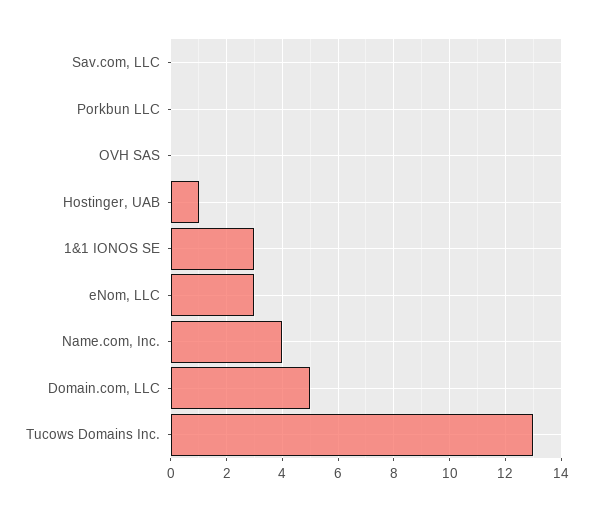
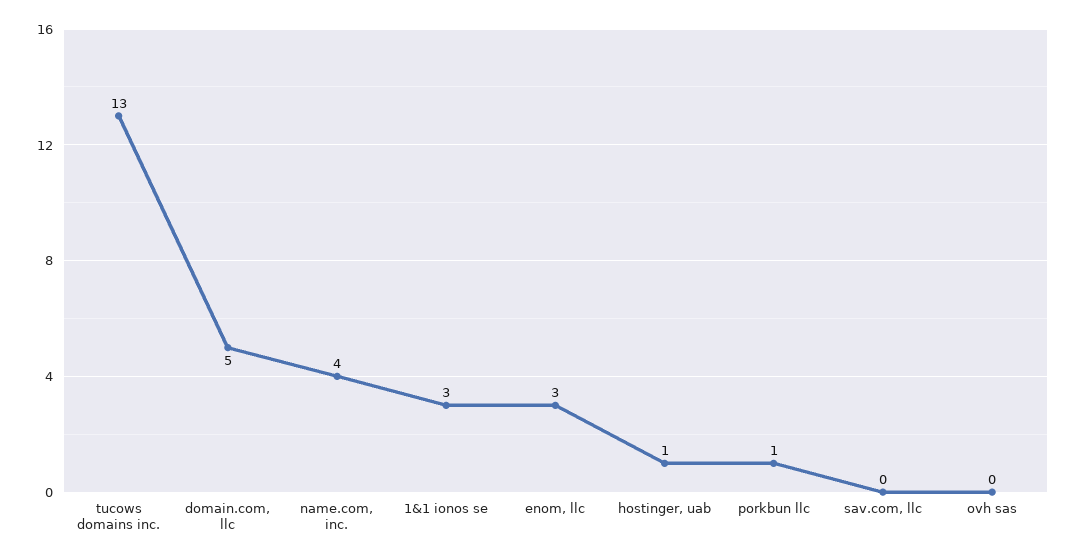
Porkbun LLC: 0 -> 1

